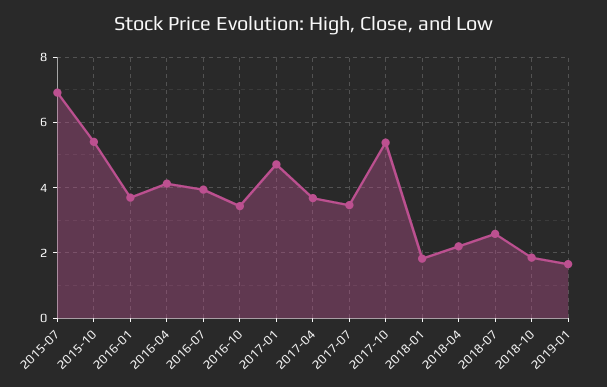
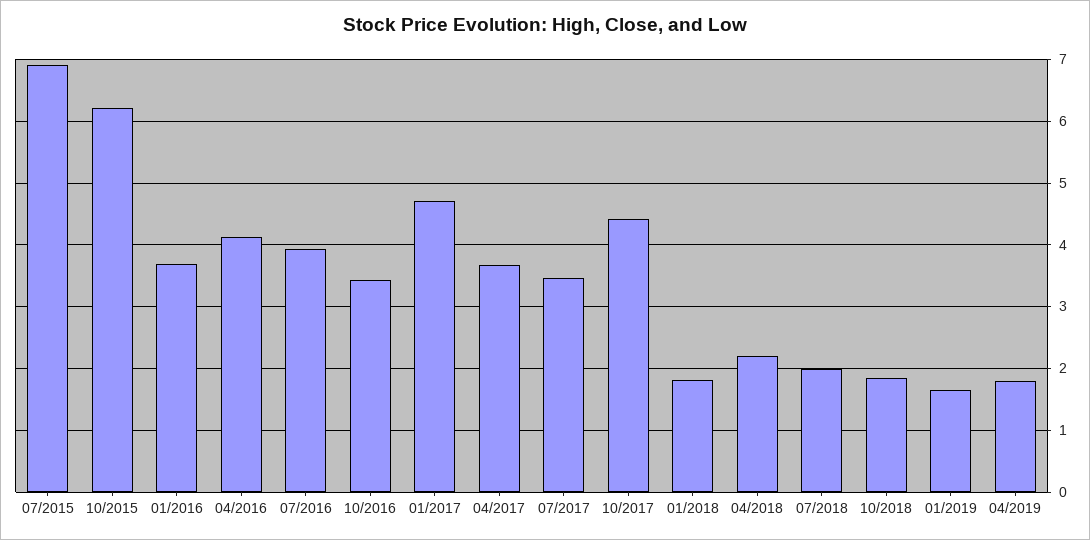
2015-10: 5.4 -> 6.2
2017-10: 5.4 -> 4.4
2018-07: 2.6 -> 2
04/2019: none -> 1.8

